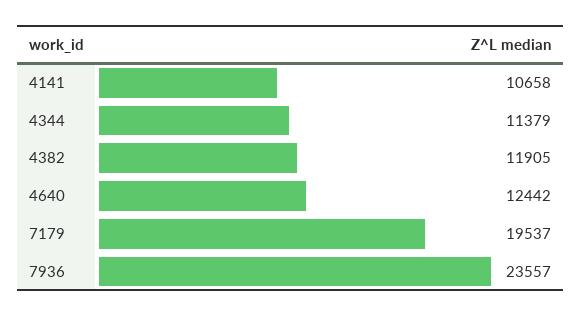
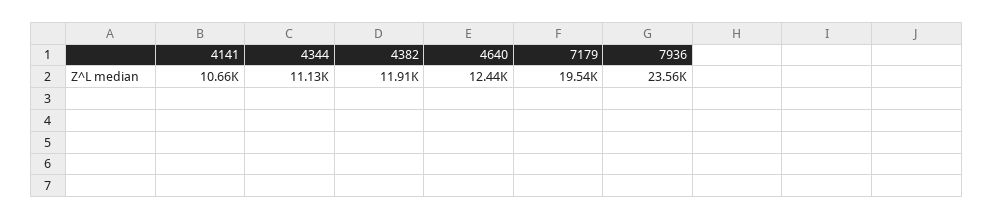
4344: 11379 -> 11130

